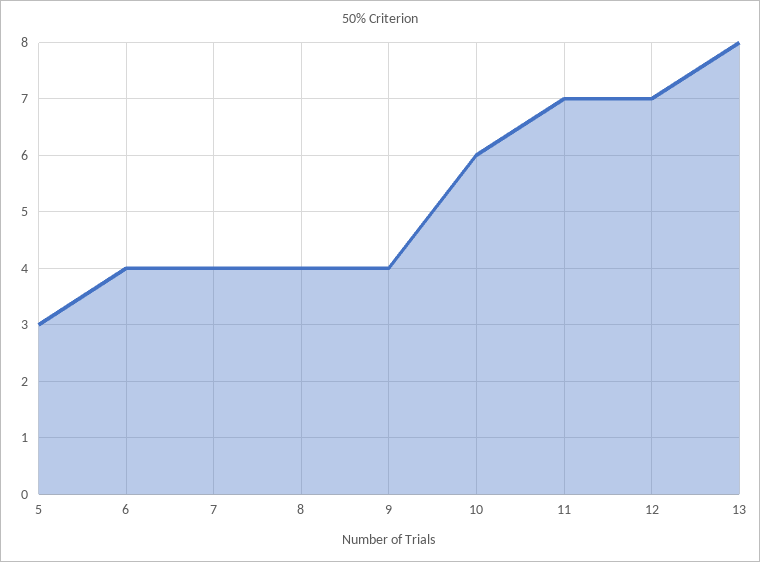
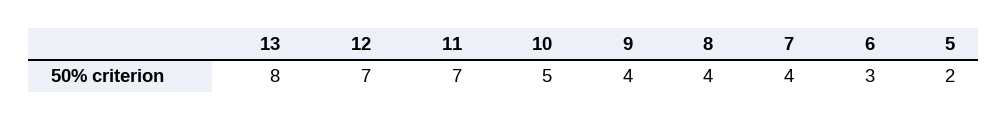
5: 3 -> 2
6: 4 -> 3
10: 6 -> 5

